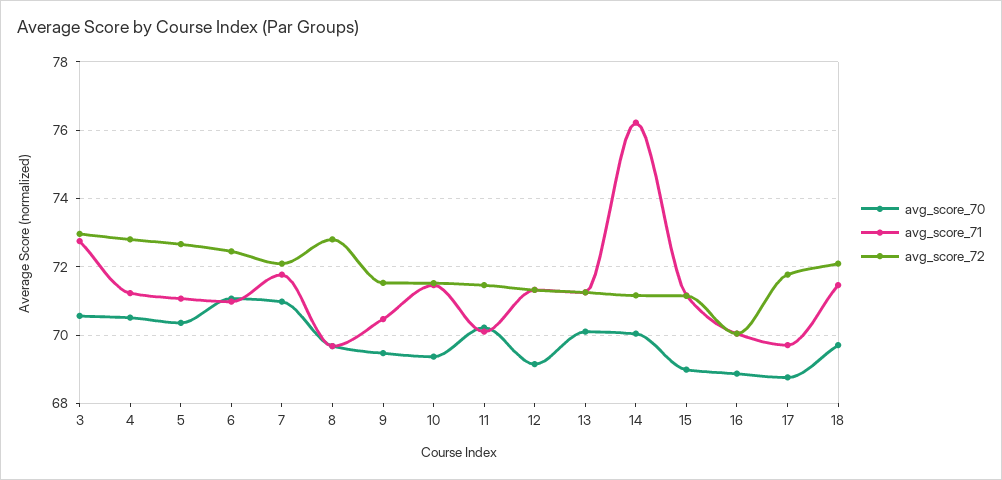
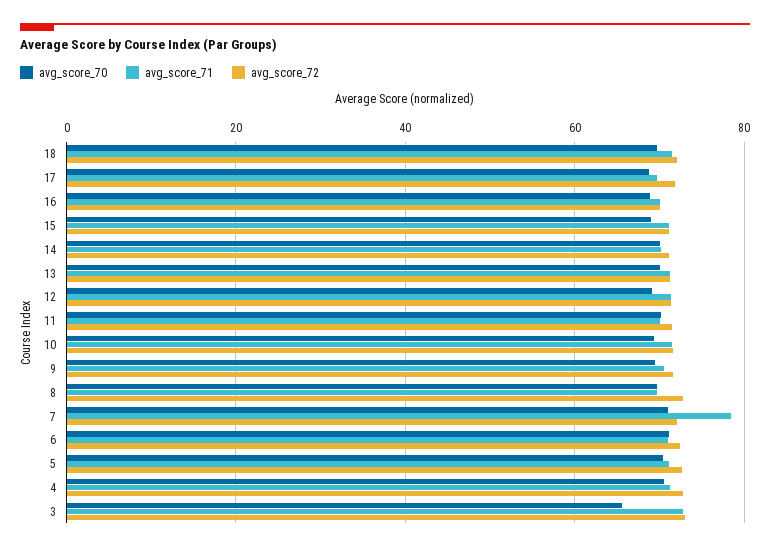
avg_score_70, 3: 70.6 -> 66
avg_score_71, 7: 71.8 -> 78
avg_score_71, 14: 76.2 -> 70

